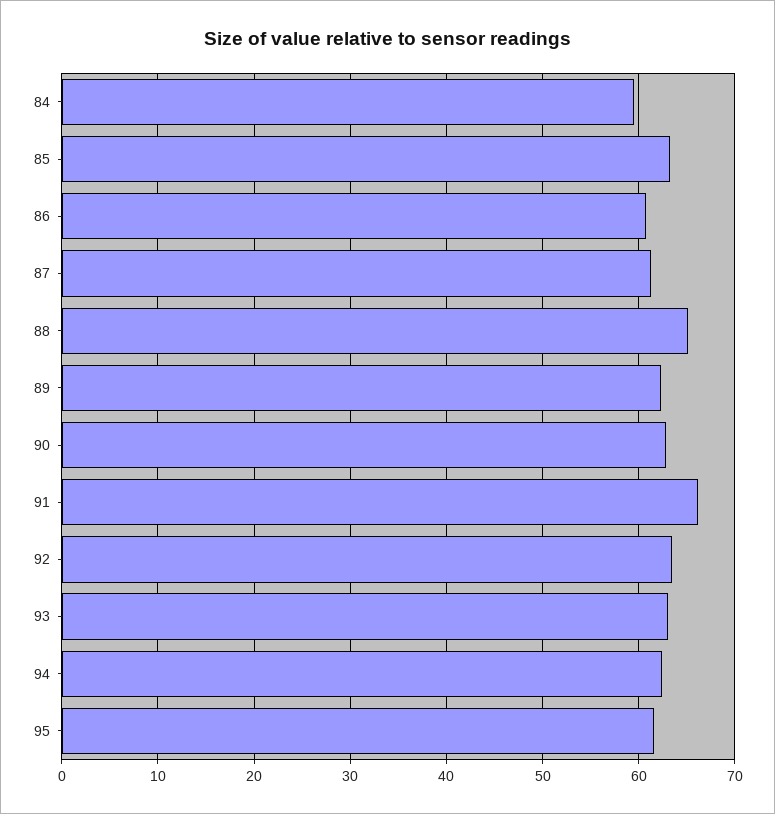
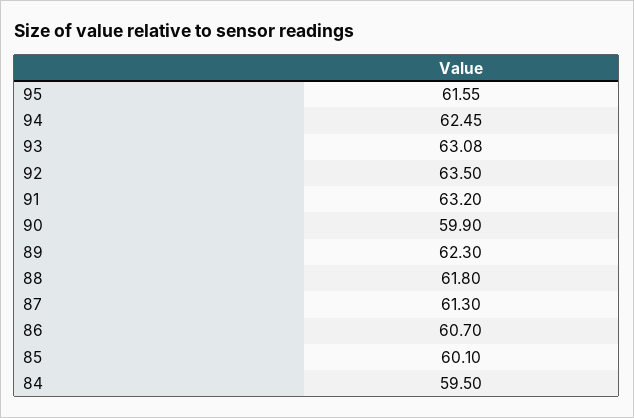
85: 63 -> 60.1
88: 65 -> 61.8
90: 63 -> 59.9
91: 66 -> 63.2

